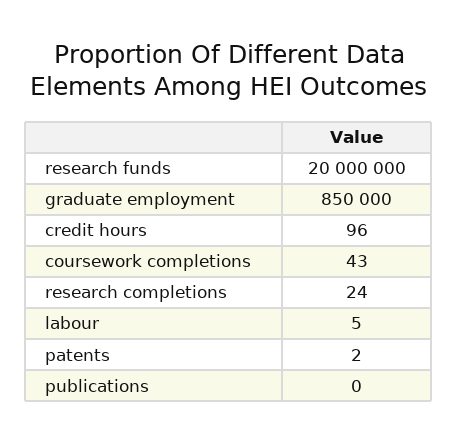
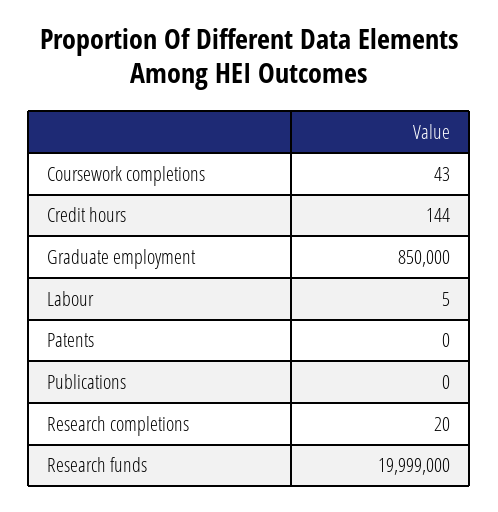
research funds: 20000000 -> 19999000
credit hours: 96 -> 144
research completions: 24 -> 20
patents: 2 -> 0

